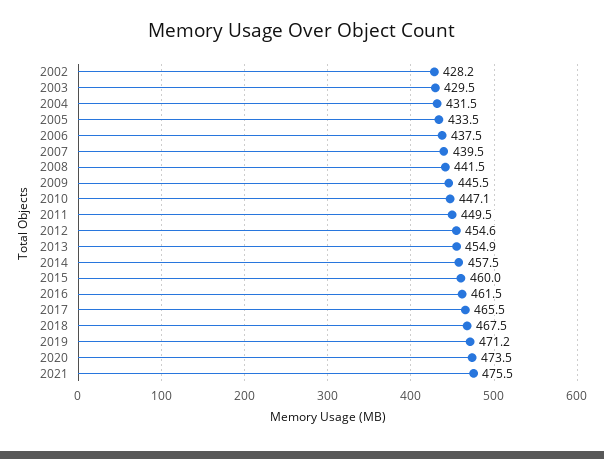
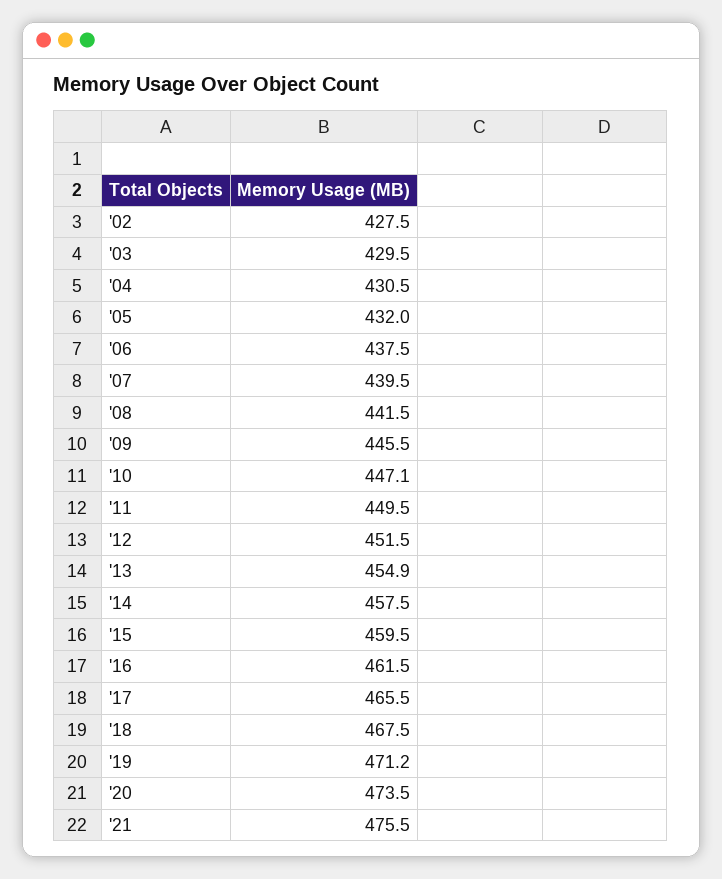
2002: 428.2 -> 427.5
2004: 431.5 -> 430.5
2005: 433.5 -> 432
2012: 454.6 -> 451.5
2015: 460 -> 459.5

